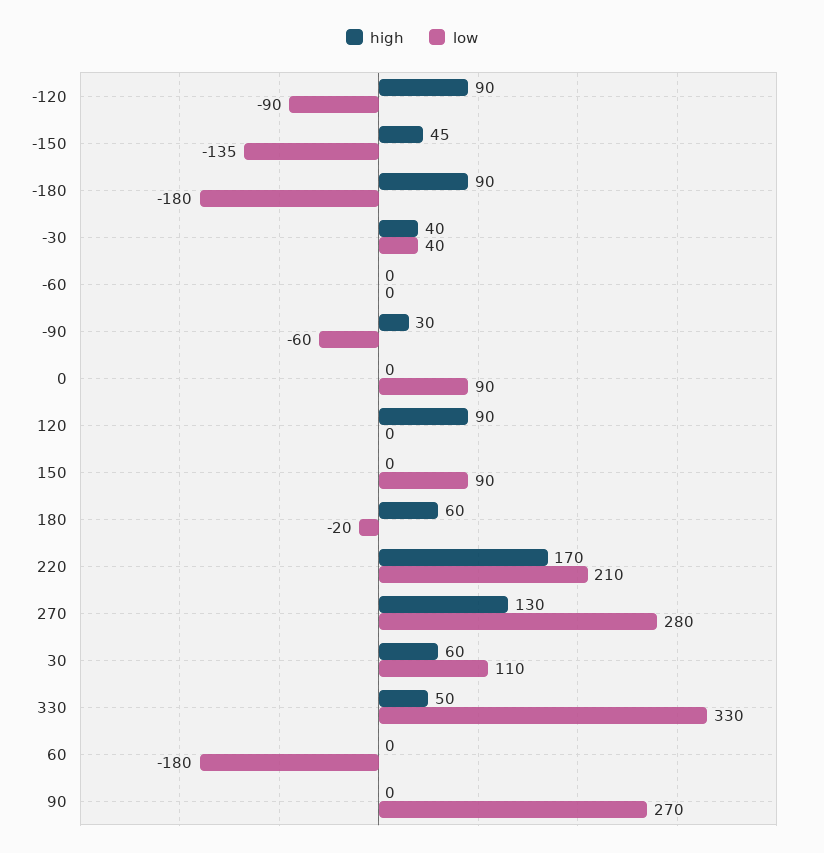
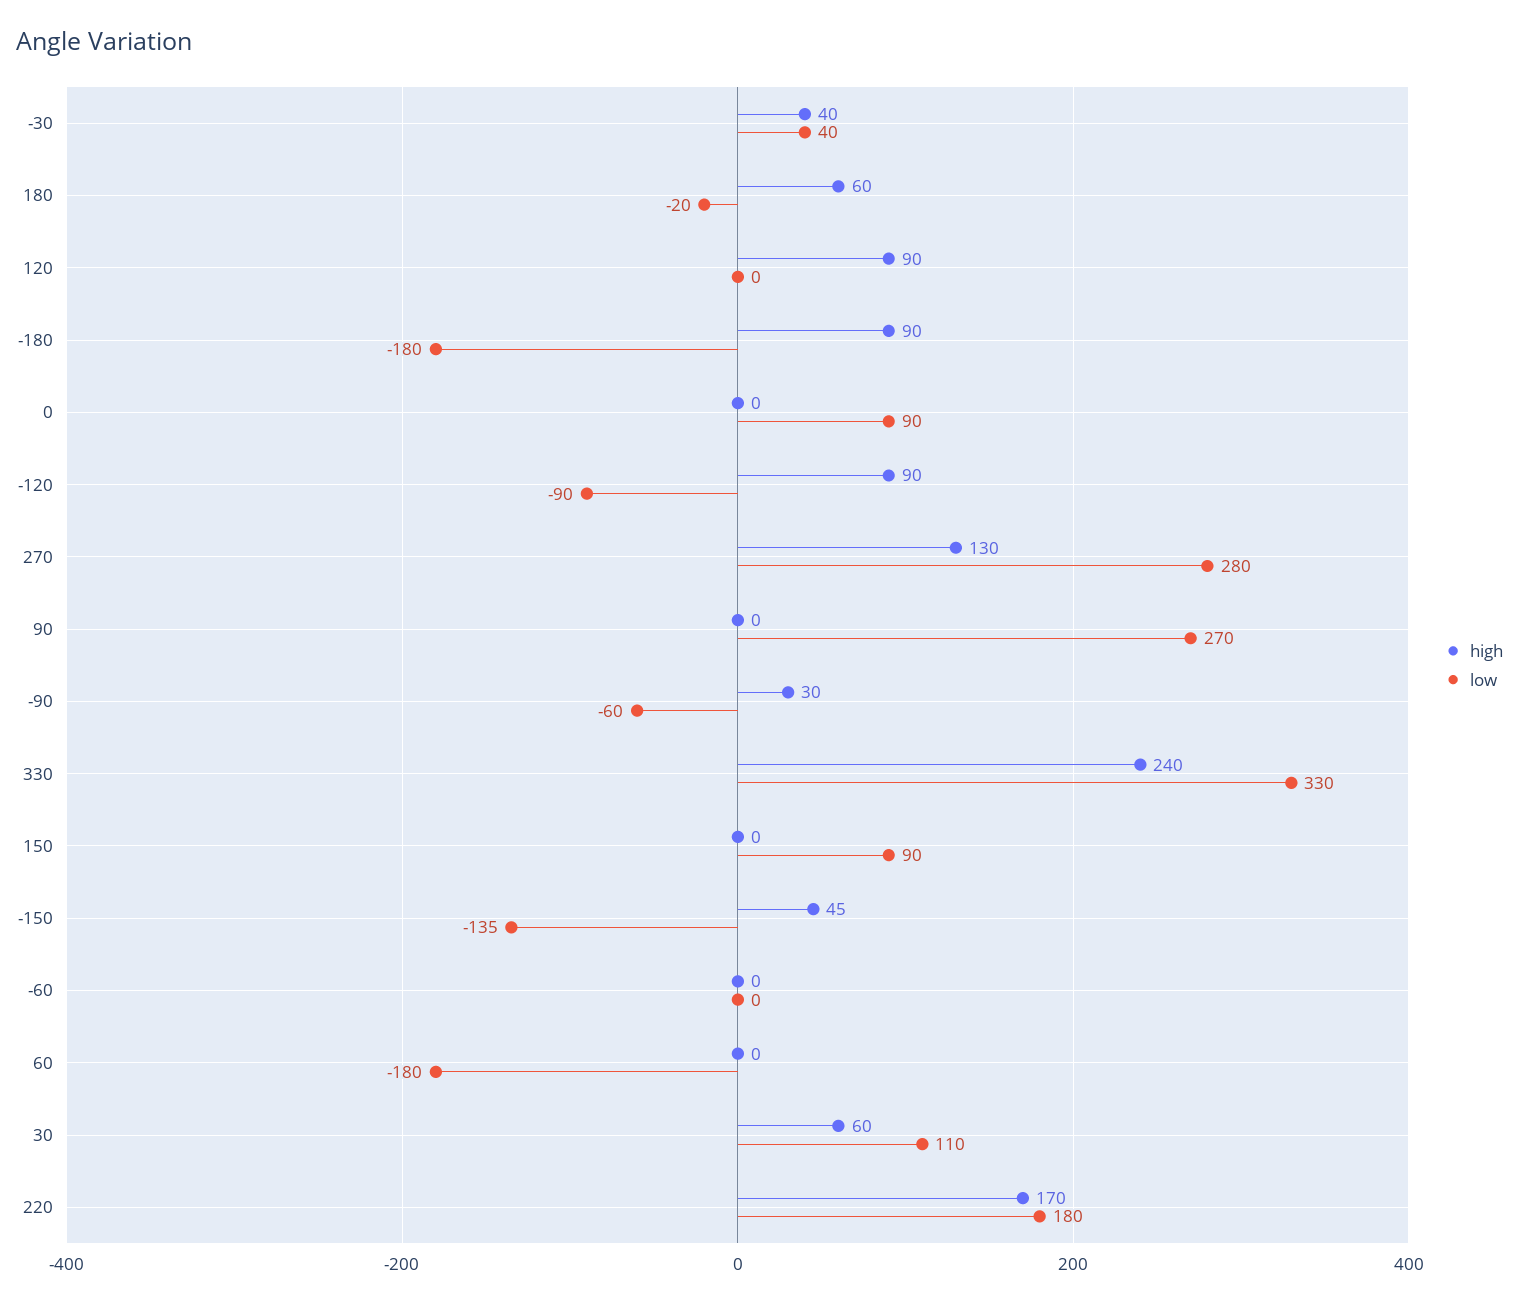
low, 220: 210 -> 180
high, 330: 50 -> 240

